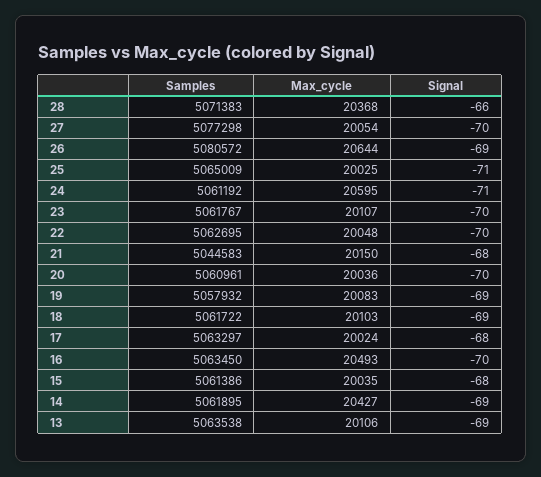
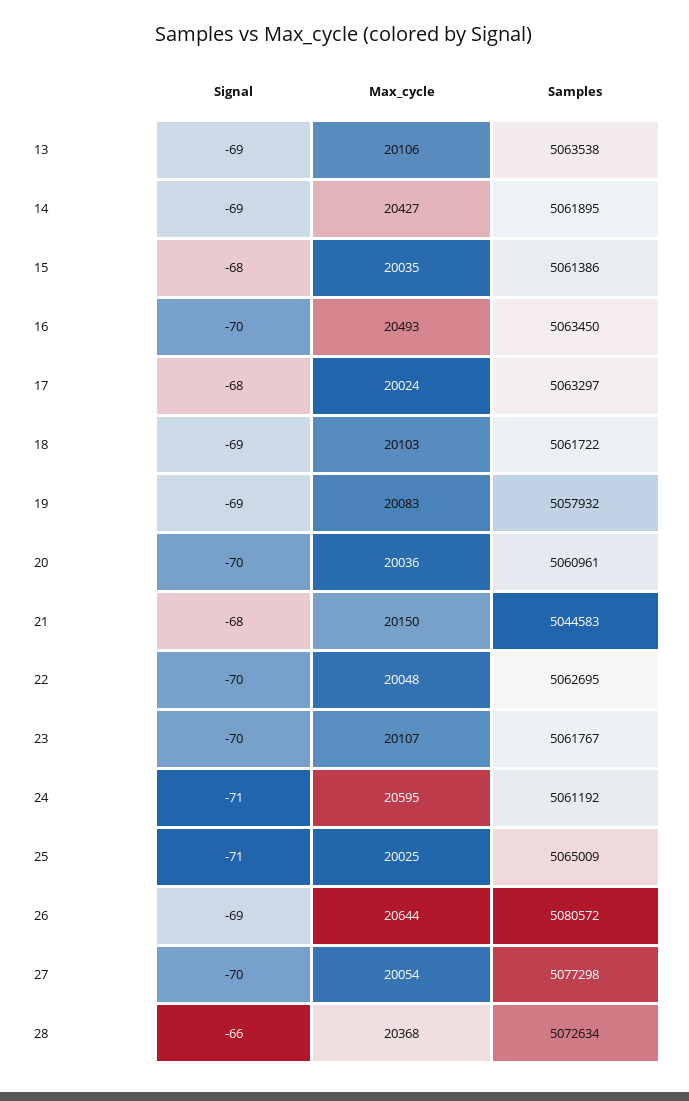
Samples, 28: 5071383 -> 5072634

